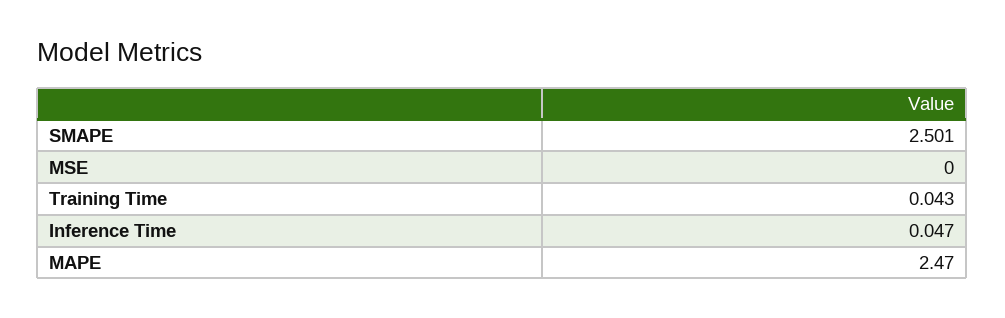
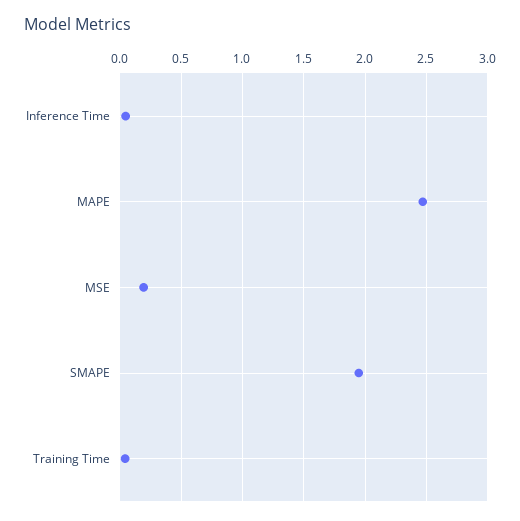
SMAPE: 2.501 -> 1.95
MSE: 0 -> 0.2

